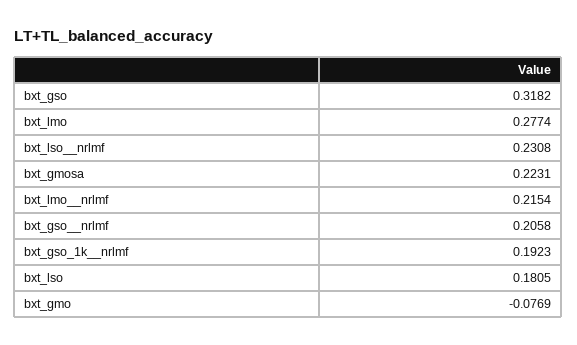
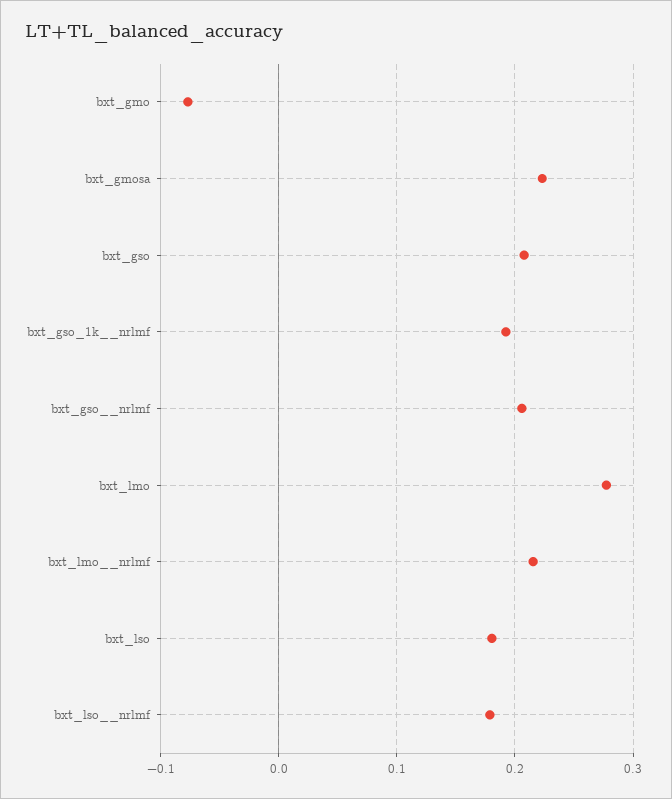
bxt_gso: 0.3182 -> 0.21
bxt_lso__nrlmf: 0.2308 -> 0.18

